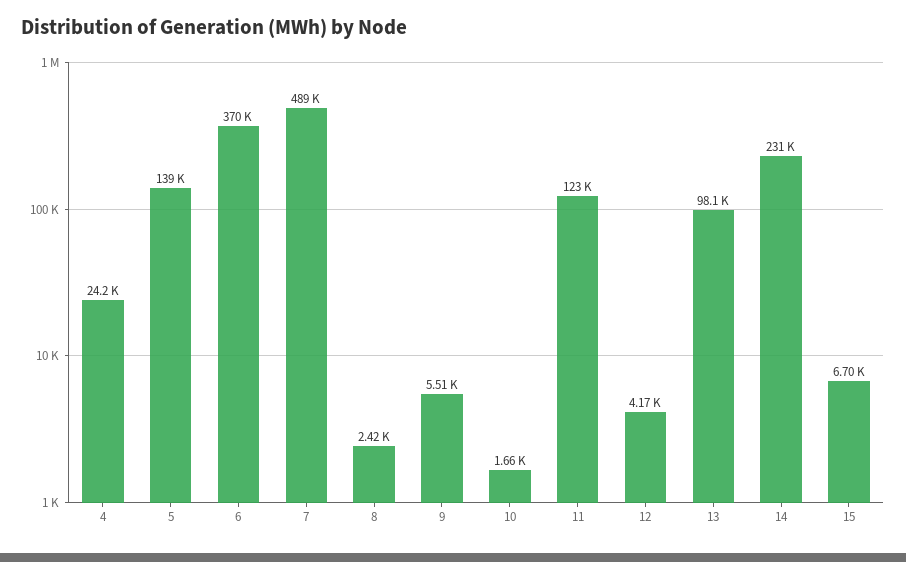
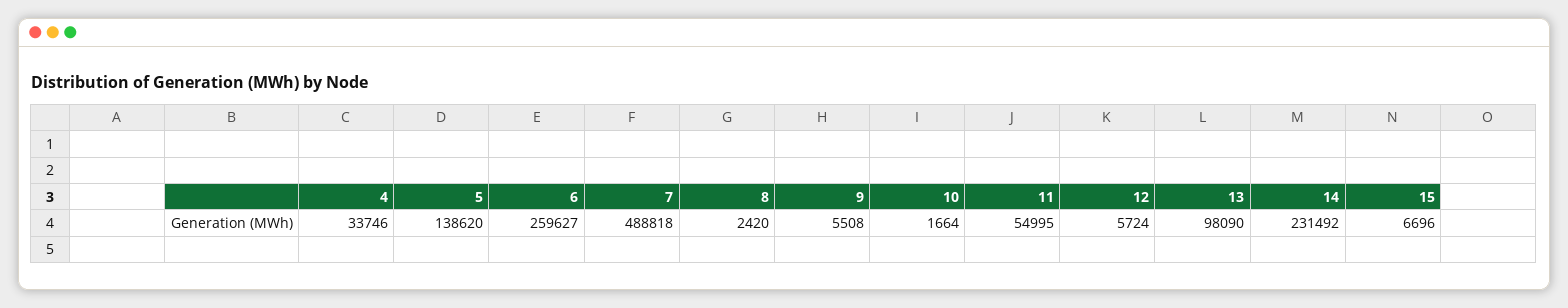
4: 24200 -> 33746
6: 370000 -> 259627
11: 123000 -> 54995
12: 4170 -> 5724

